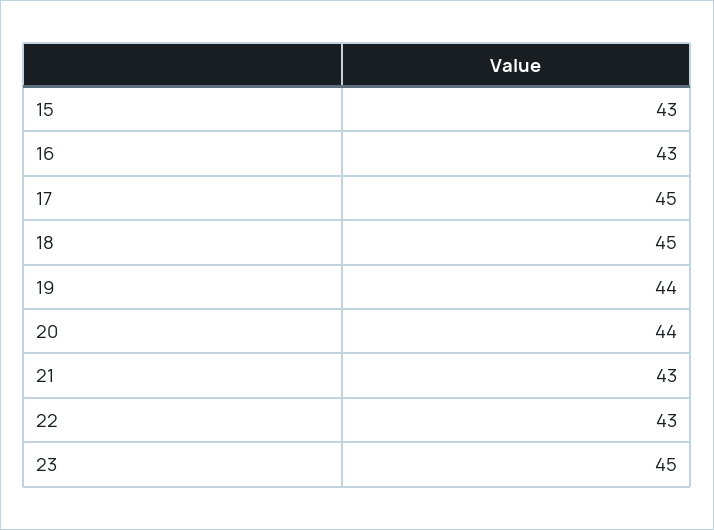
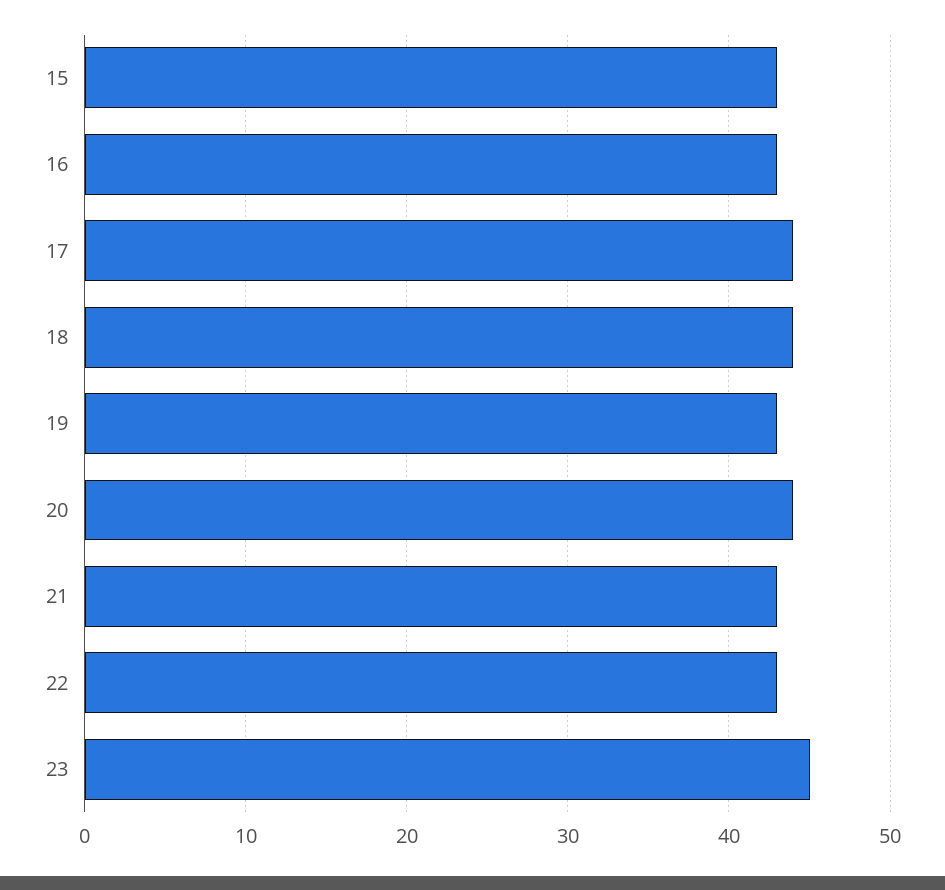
17: 45 -> 44
18: 45 -> 44
19: 44 -> 43

